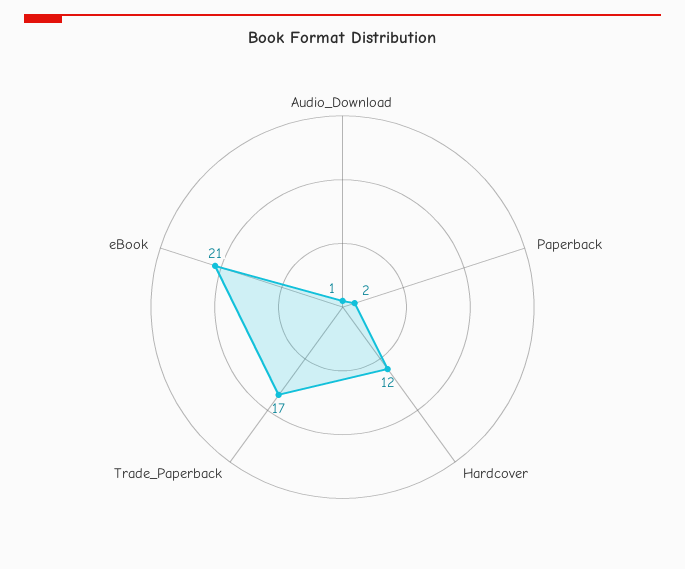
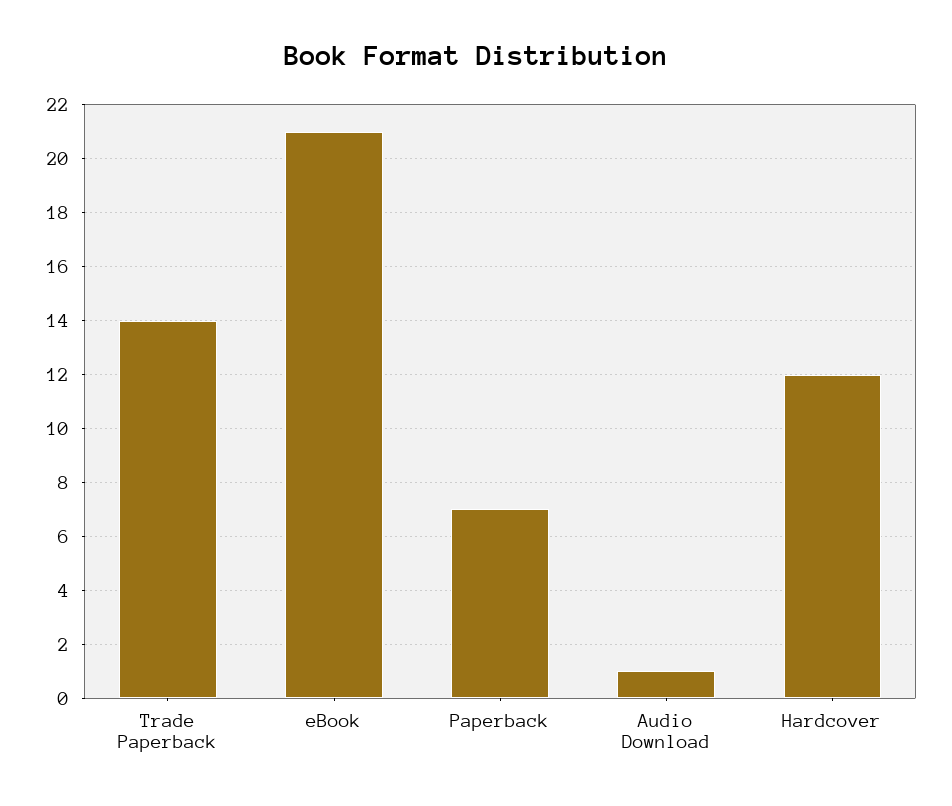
Paperback: 2 -> 7
Trade_Paperback: 17 -> 14

